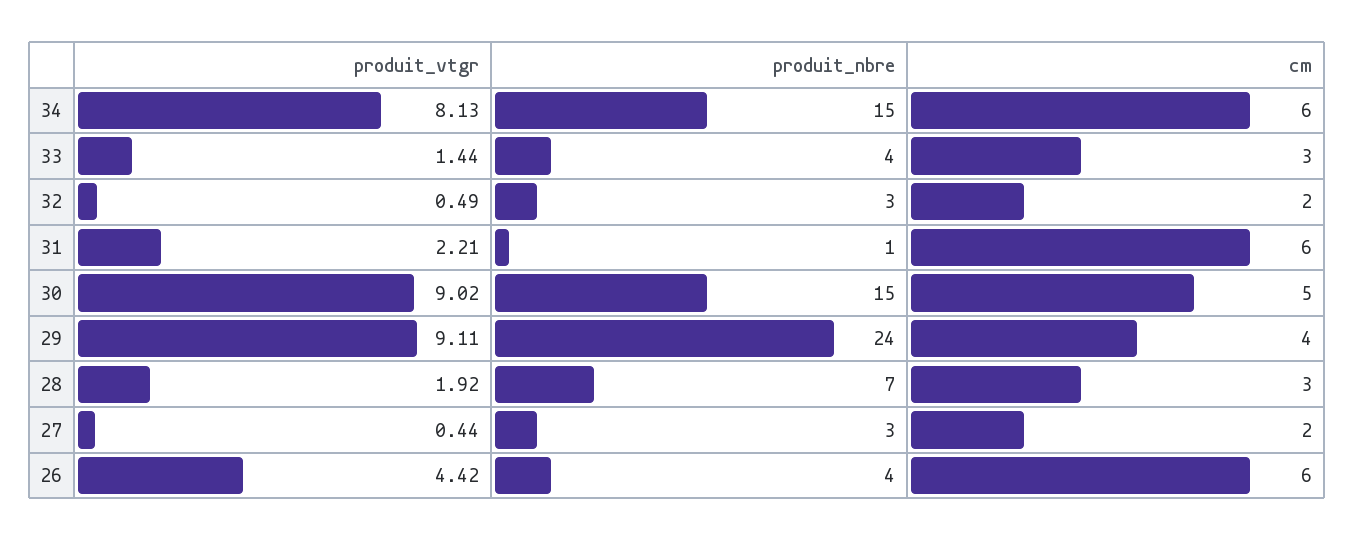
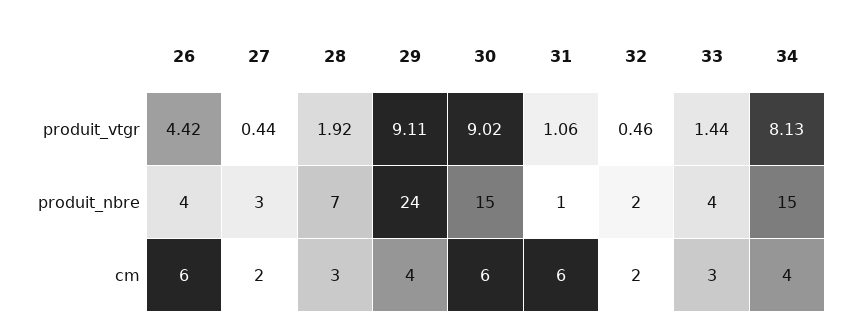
cm, 34: 6 -> 4
produit_vtgr, 32: 0.49 -> 0.46
produit_nbre, 32: 3 -> 2
produit_vtgr, 31: 2.21 -> 1.06
cm, 30: 5 -> 6

